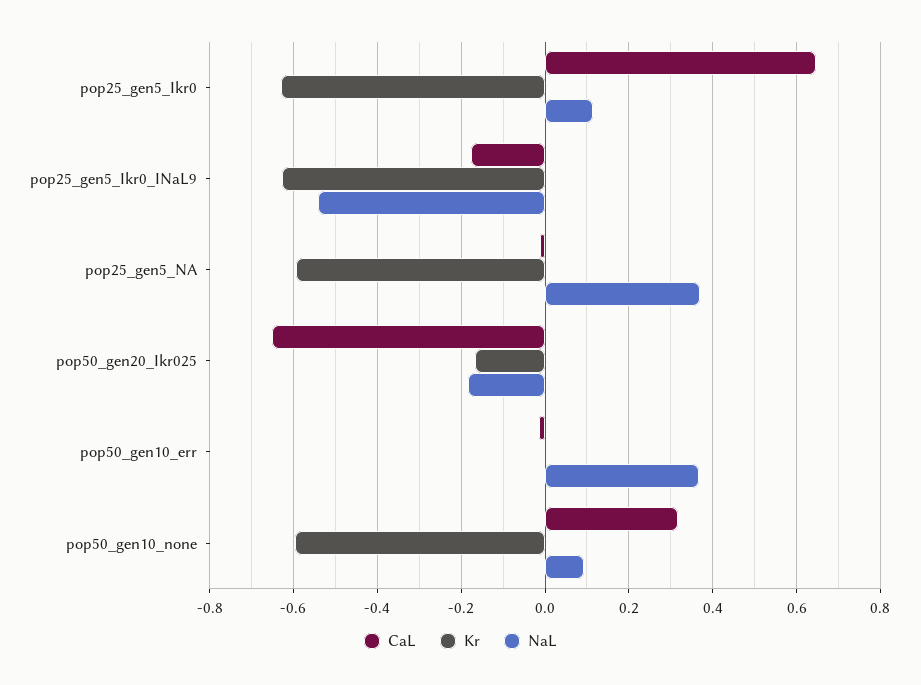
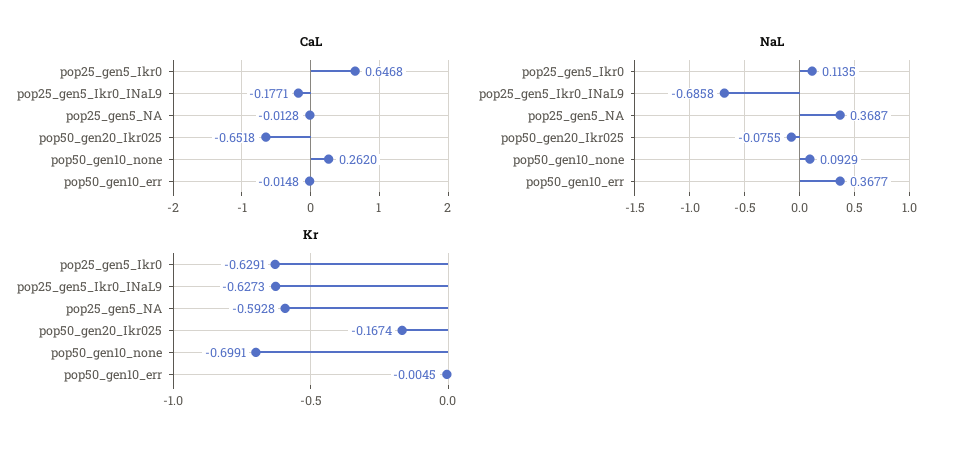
NaL, pop25_gen5_Ikr0_INaL9: -0.54 -> -0.6858
NaL, pop50_gen20_Ikr025: -0.18 -> -0.0755
CaL, pop50_gen10_none: 0.32 -> 0.262
Kr, pop50_gen10_none: -0.6 -> -0.6991

